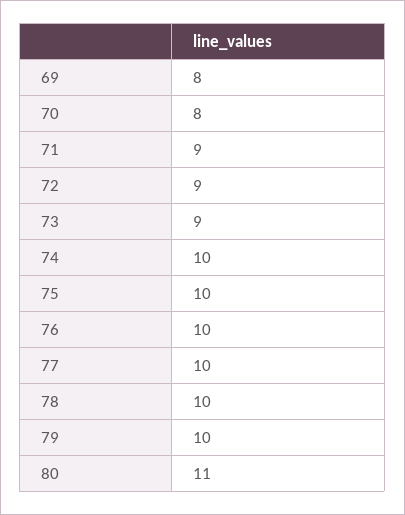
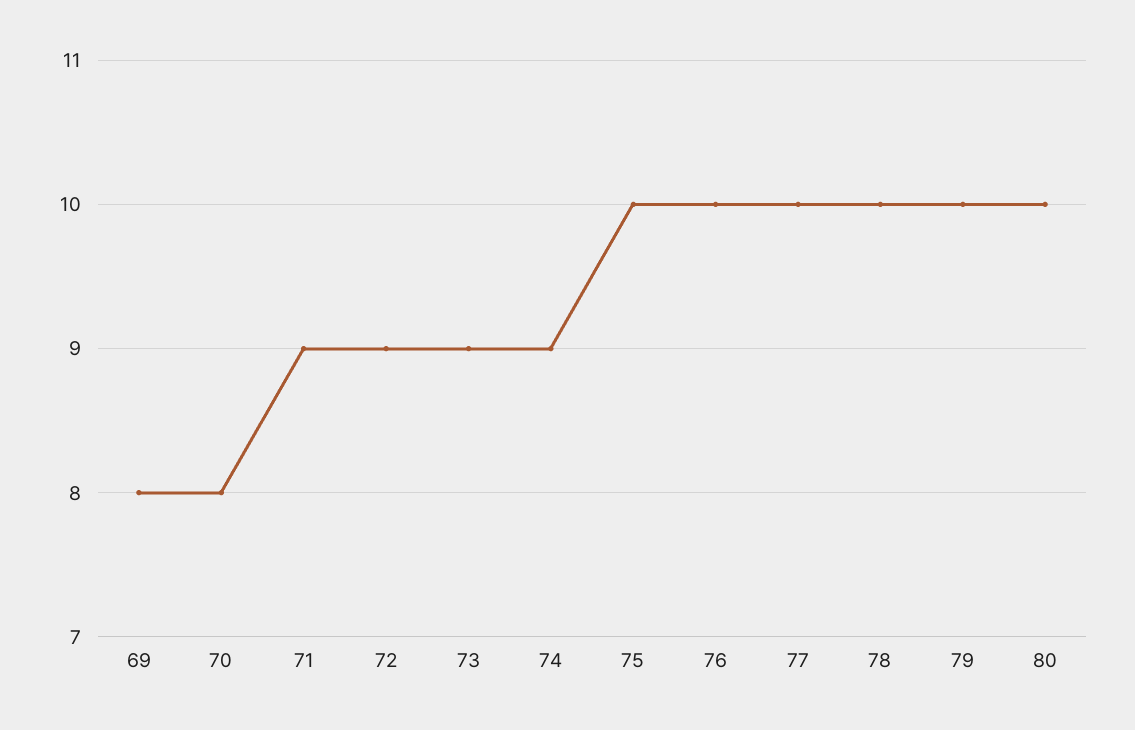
74: 10 -> 9
80: 11 -> 10

